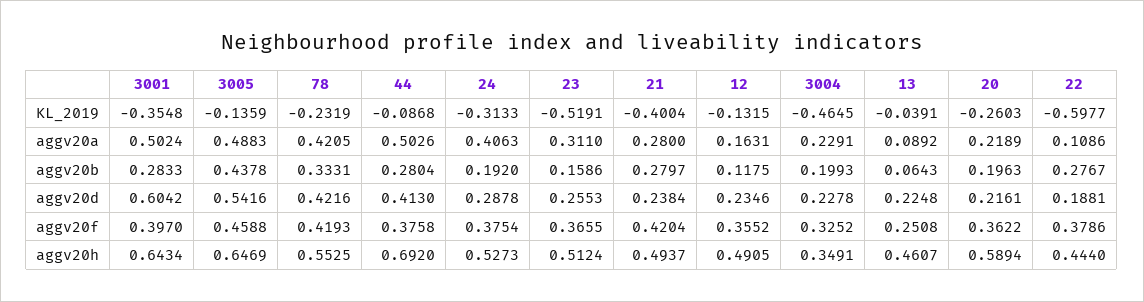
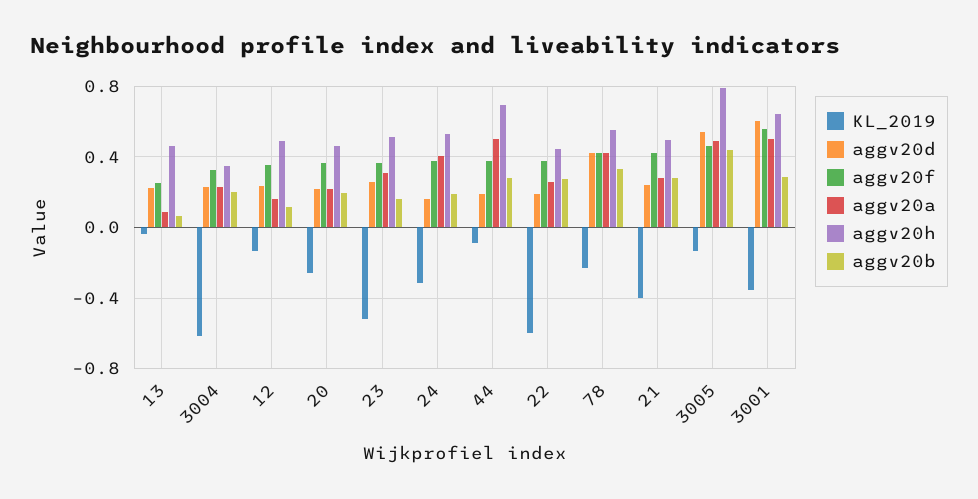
KL_2019, 3004: -0.4645 -> -0.6
aggv20a, 22: 0.1086 -> 0.25
aggv20d, 44: 0.413 -> 0.2
aggv20d, 24: 0.2878 -> 0.15
aggv20f, 3001: 0.397 -> 0.55
aggv20h, 3005: 0.6469 -> 0.8
aggv20h, 20: 0.5894 -> 0.45

